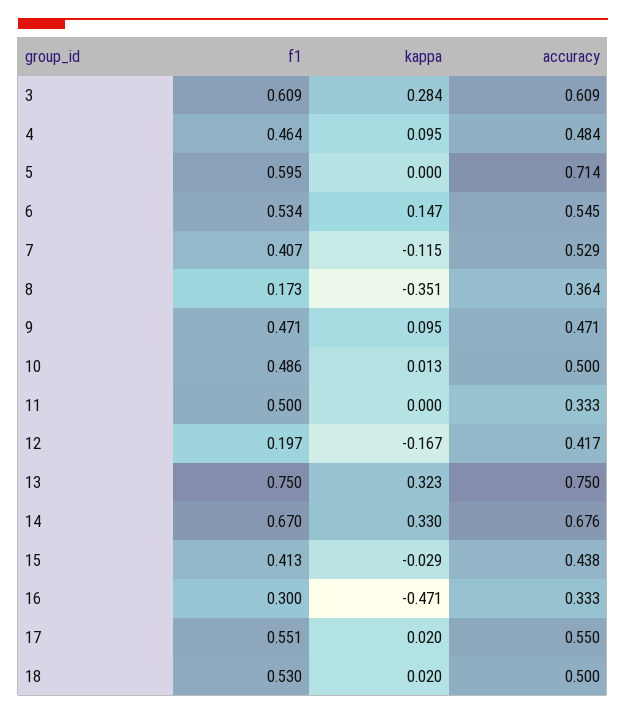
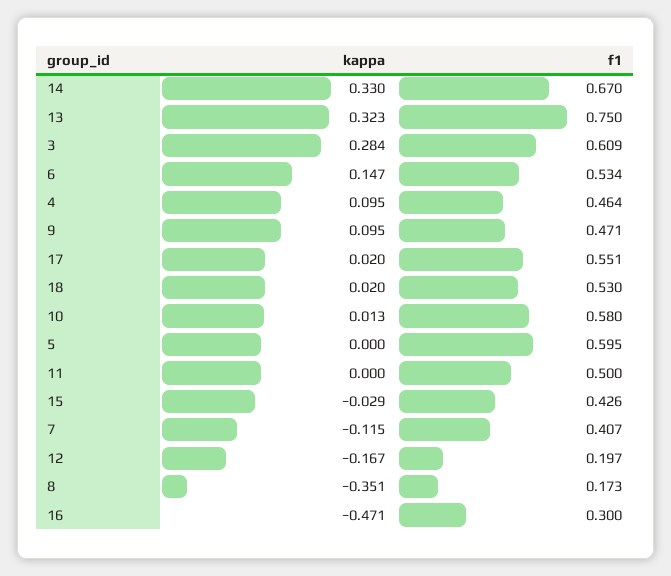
accuracy, 3: 0.609 -> none
accuracy, 4: 0.484 -> none
accuracy, 5: 0.714 -> none
accuracy, 6: 0.545 -> none
accuracy, 7: 0.529 -> none
accuracy, 8: 0.364 -> none
accuracy, 9: 0.471 -> none
f1, 10: 0.486 -> 0.58
accuracy, 10: 0.5 -> none
accuracy, 11: 0.333 -> none
accuracy, 12: 0.417 -> none
accuracy, 13: 0.75 -> none
accuracy, 14: 0.676 -> none
f1, 15: 0.413 -> 0.426
accuracy, 15: 0.438 -> none
accuracy, 16: 0.333 -> none
accuracy, 17: 0.55 -> none
accuracy, 18: 0.5 -> none

